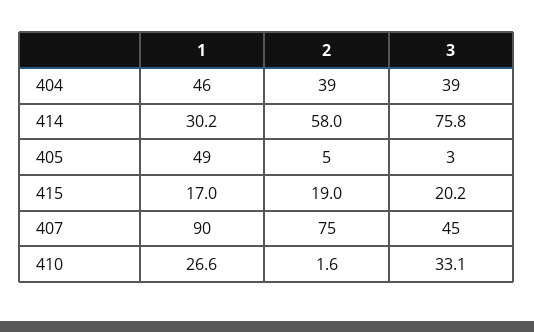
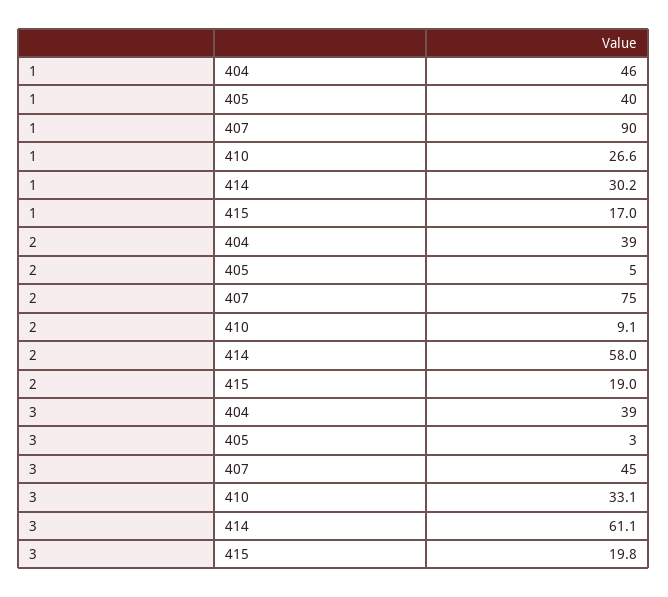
3, 414: 75.8 -> 61.1
1, 405: 49 -> 40
3, 415: 20.2 -> 19.8
2, 410: 1.6 -> 9.1

